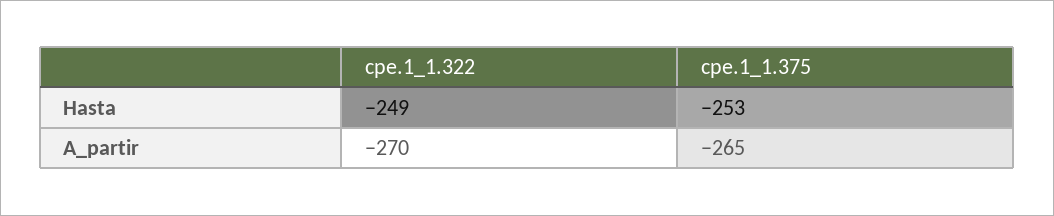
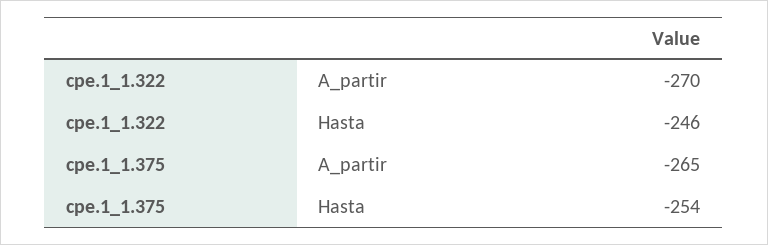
cpe.1_1.322, Hasta: -249 -> -246
cpe.1_1.375, Hasta: -253 -> -254

